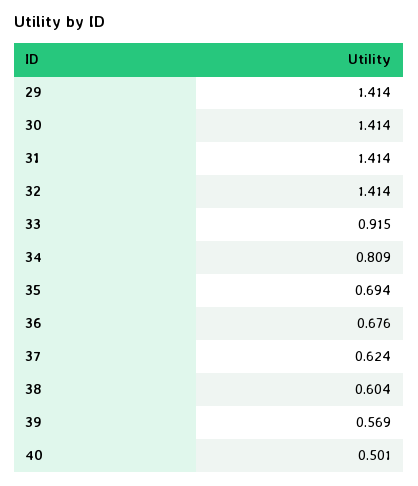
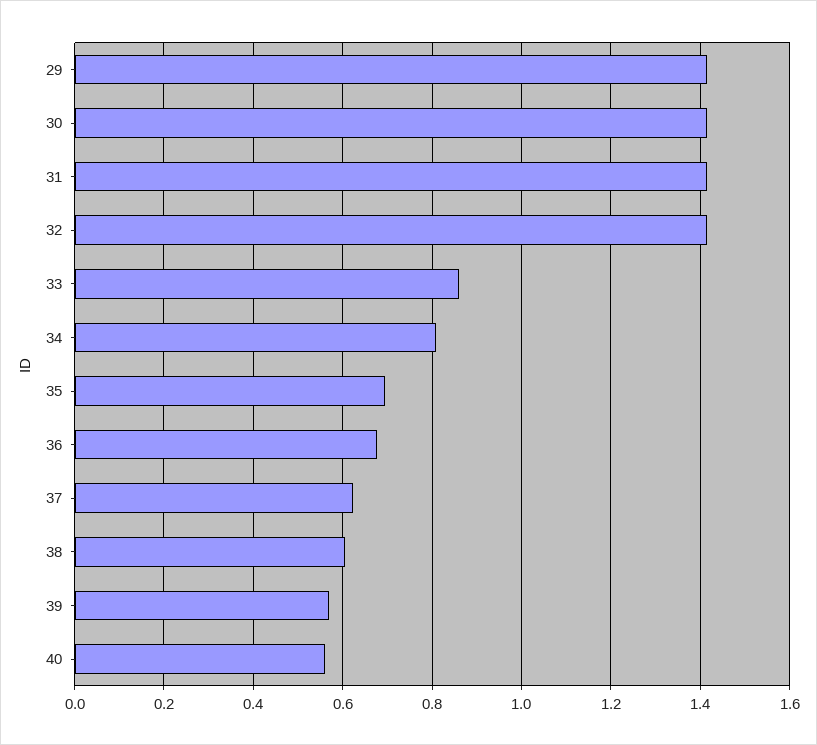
33: 0.915 -> 0.86
40: 0.501 -> 0.56

